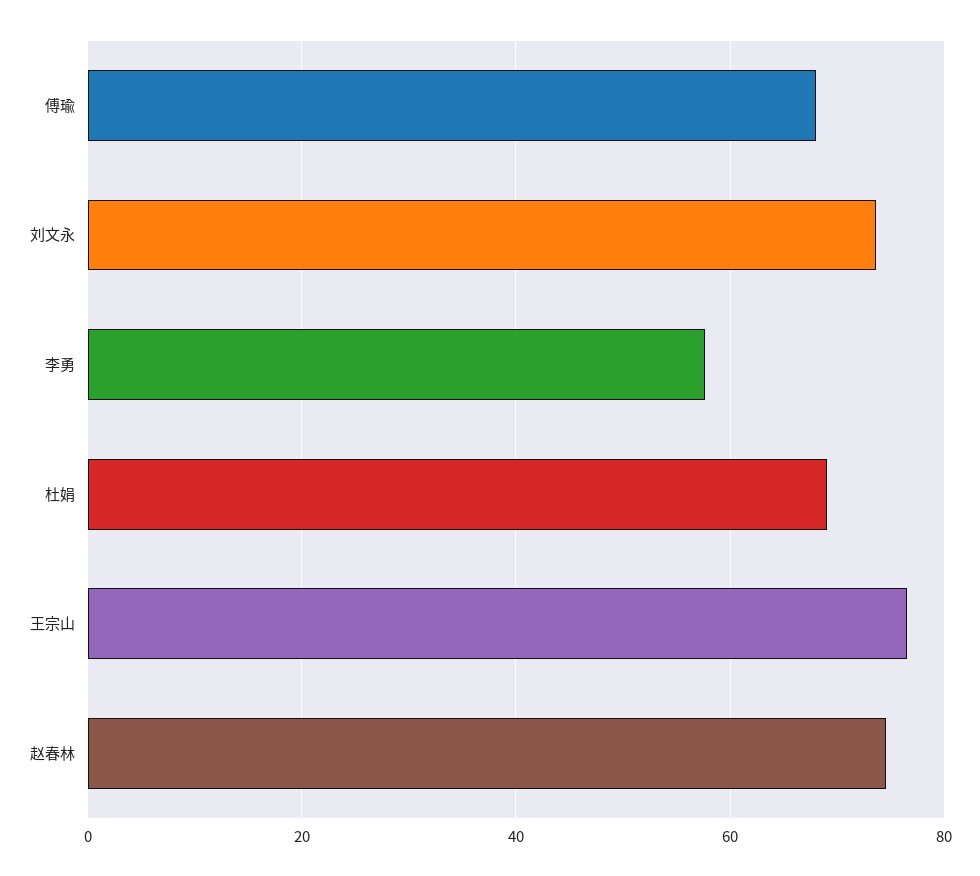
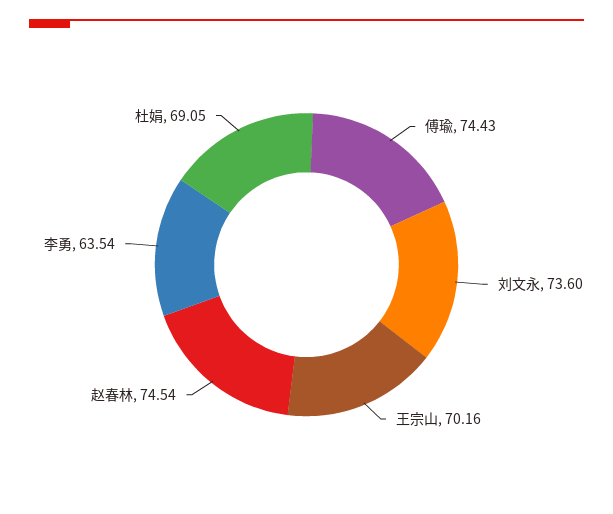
傅瑜: 68 -> 74.43
李勇: 58 -> 63.54
王宗山: 76 -> 70.16

